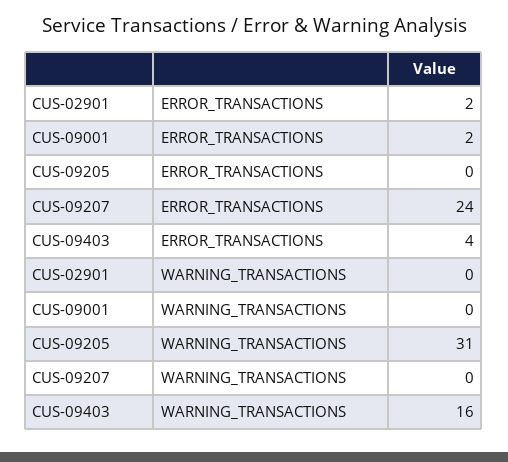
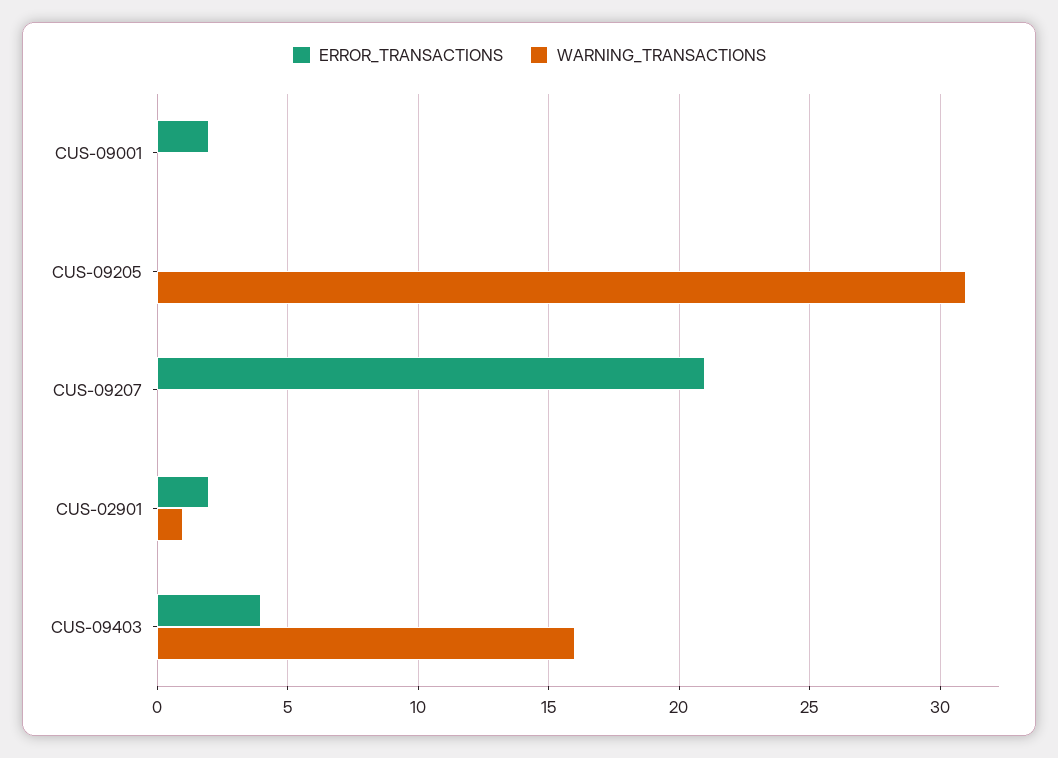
ERROR_TRANSACTIONS, CUS-09207: 24 -> 21
WARNING_TRANSACTIONS, CUS-02901: 0 -> 1

